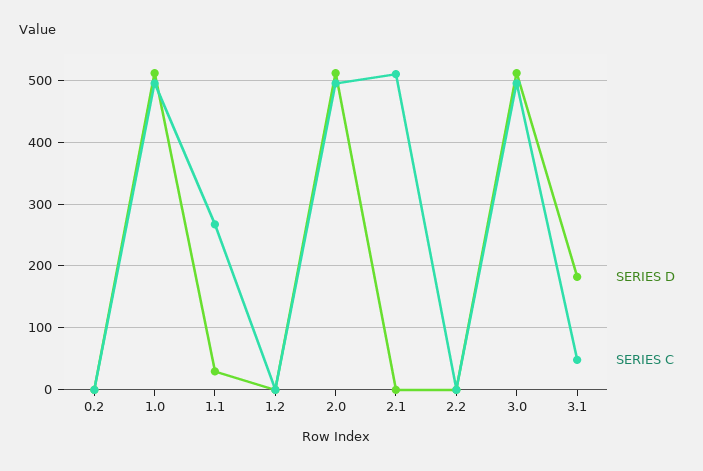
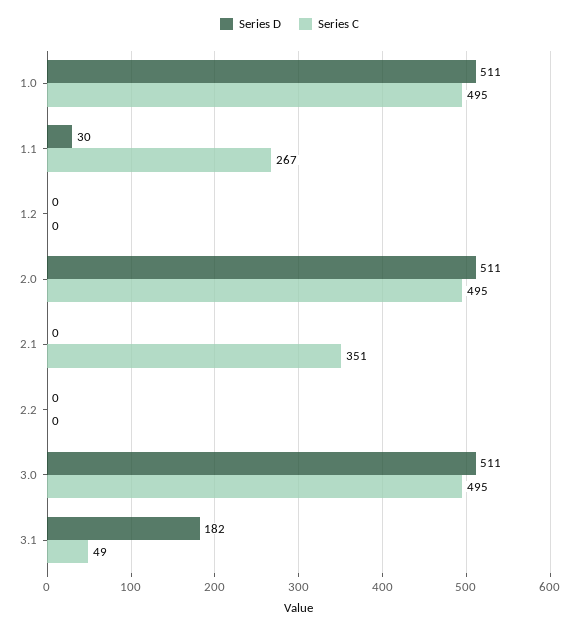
SERIES D, 0.2: 0 -> none
SERIES C, 0.2: 0 -> none
SERIES C, 2.1: 510 -> 351

